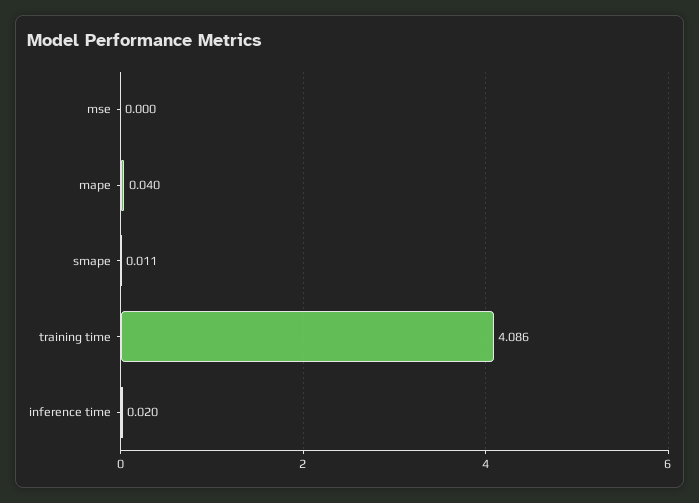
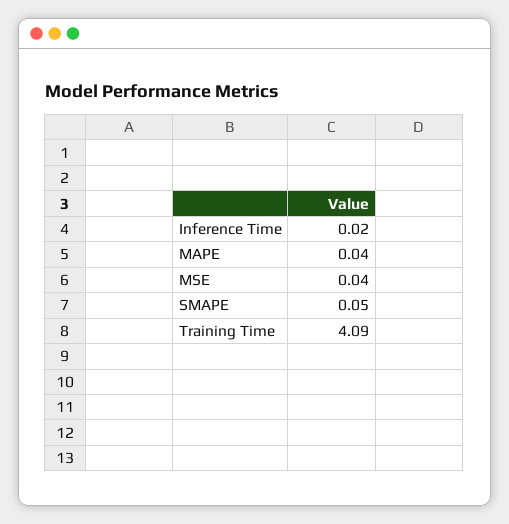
mse: 0 -> 0.04
smape: 0.011 -> 0.05

